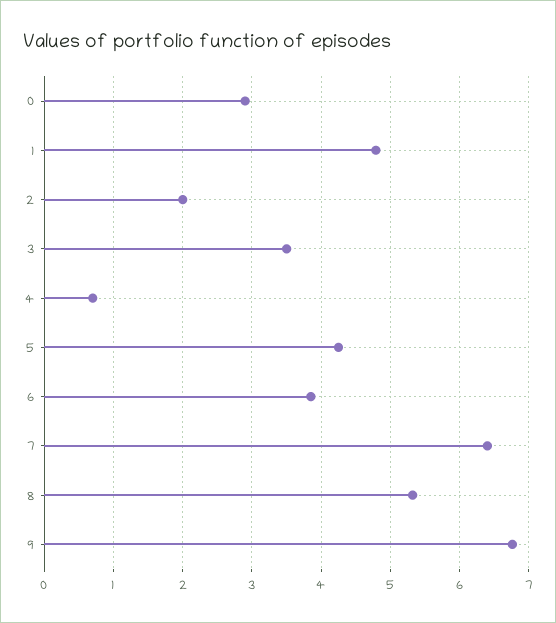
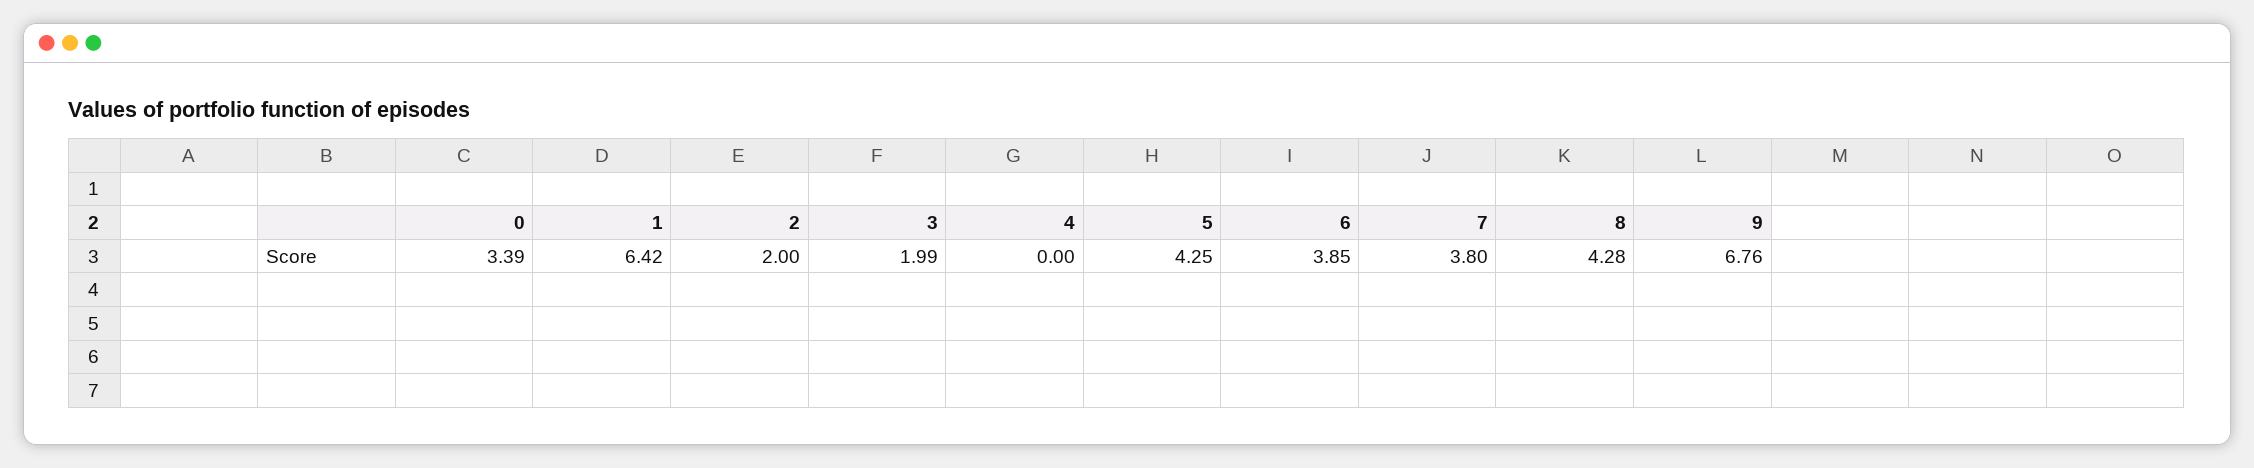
0: 2.9 -> 3.39
1: 4.8 -> 6.42
3: 3.5 -> 1.99
4: 0.7 -> 0
7: 6.4 -> 3.8
8: 5.3 -> 4.28

